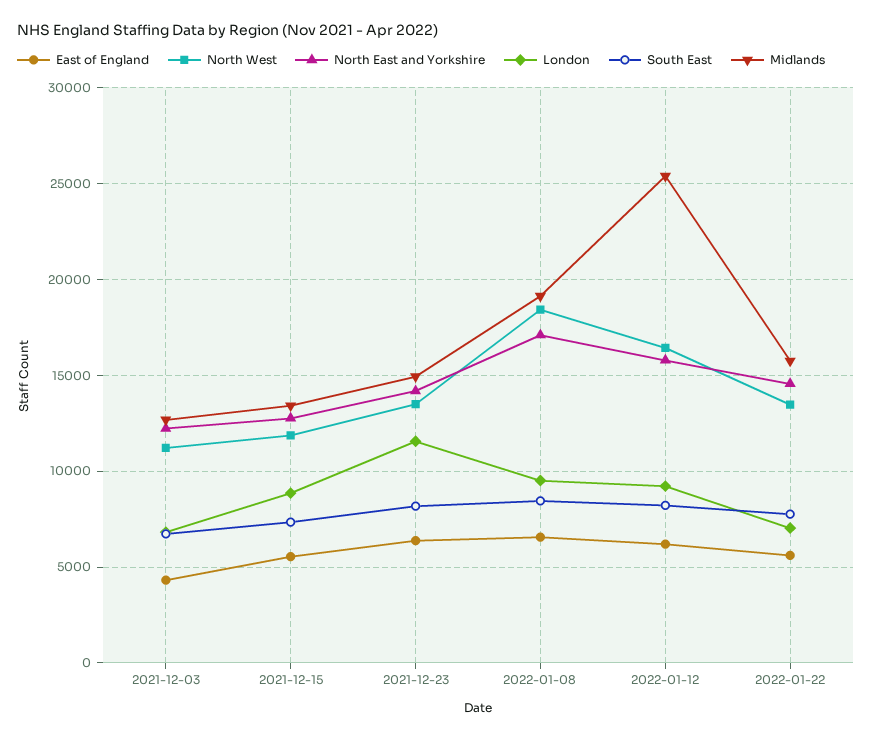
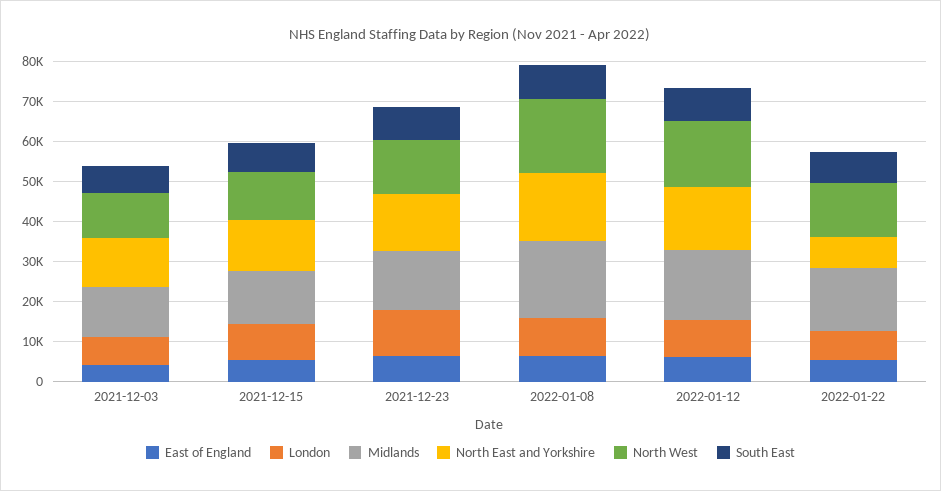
Midlands, 2022-01-12: 25500 -> 17500
North East and Yorkshire, 2022-01-22: 14500 -> 7500

